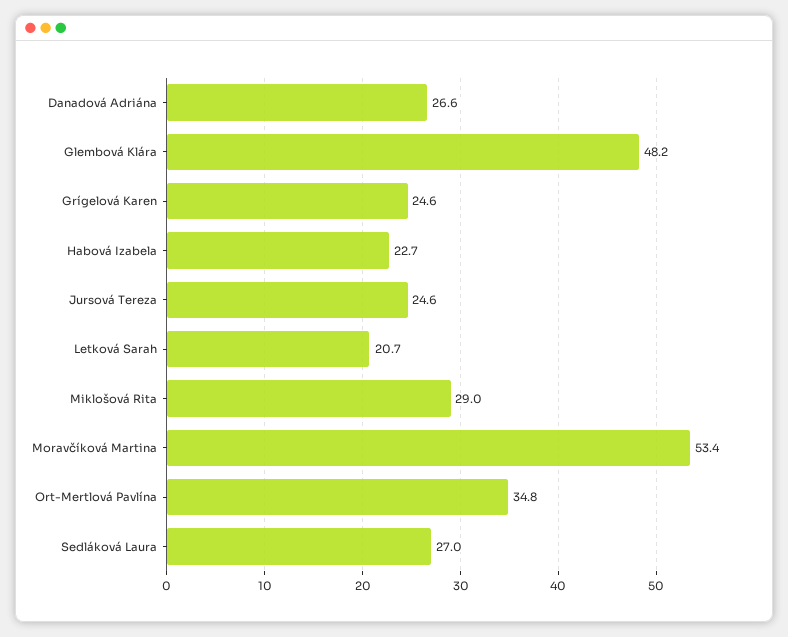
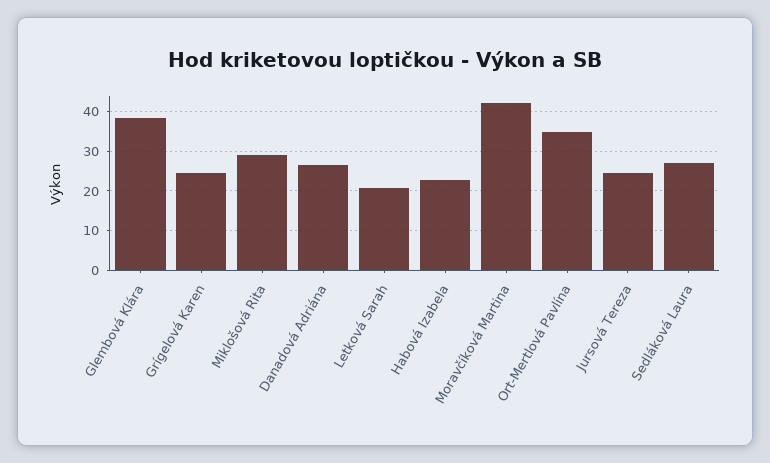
Glembová Klára: 48.2 -> 38
Moravčíková Martina: 53.4 -> 42

